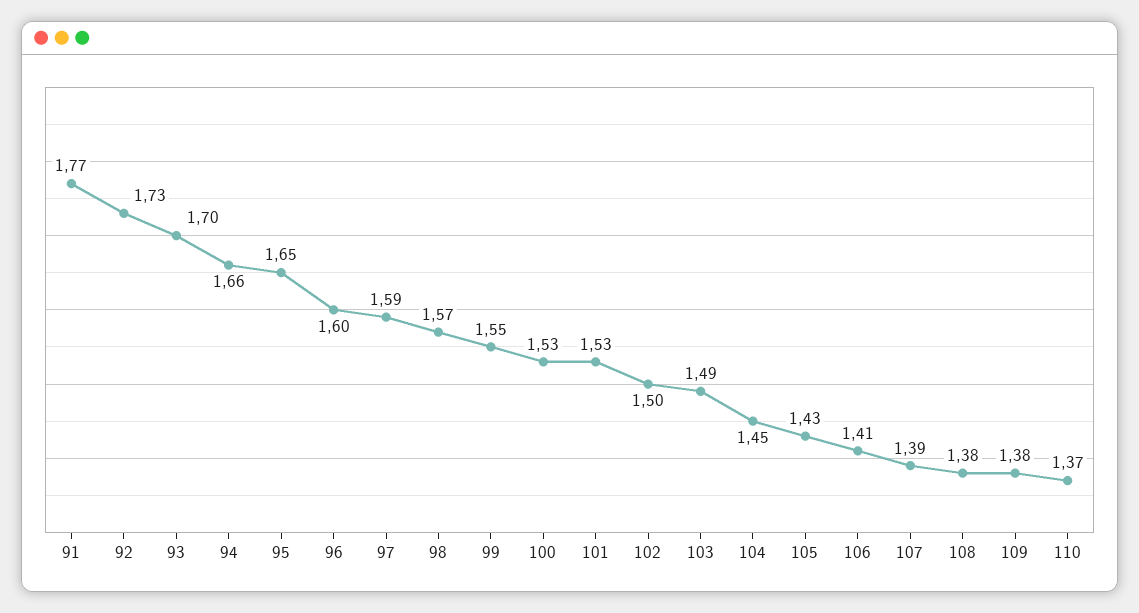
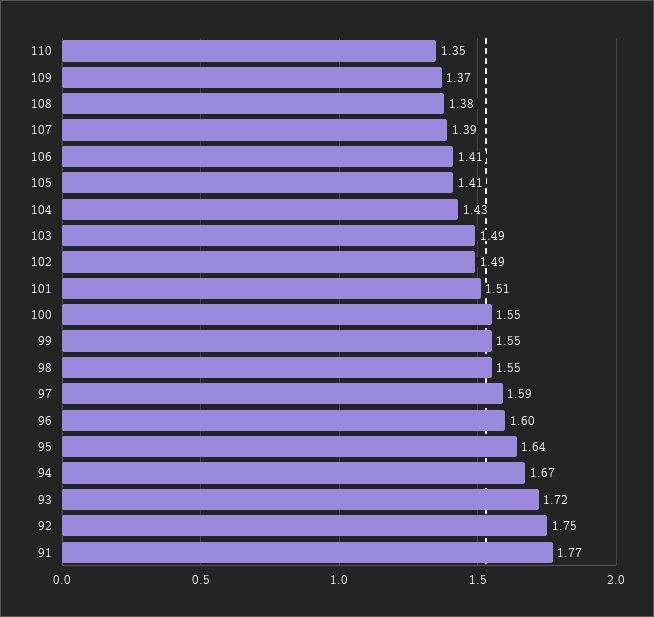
92: 1.73 -> 1.75
93: 1.7 -> 1.72
94: 1.66 -> 1.67
95: 1.65 -> 1.64
98: 1.57 -> 1.55
100: 1.53 -> 1.55
101: 1.53 -> 1.51
102: 1.5 -> 1.49
104: 1.45 -> 1.43
105: 1.43 -> 1.41
109: 1.38 -> 1.37
110: 1.37 -> 1.35

